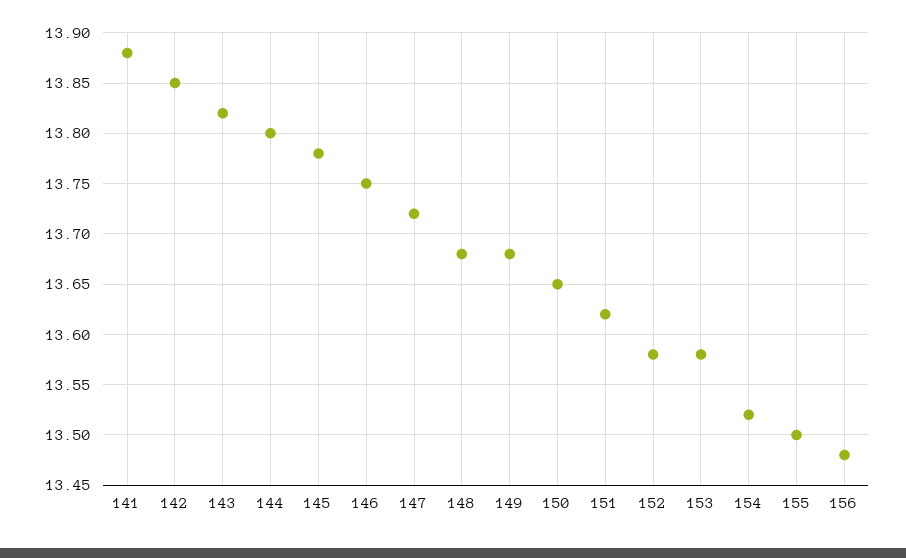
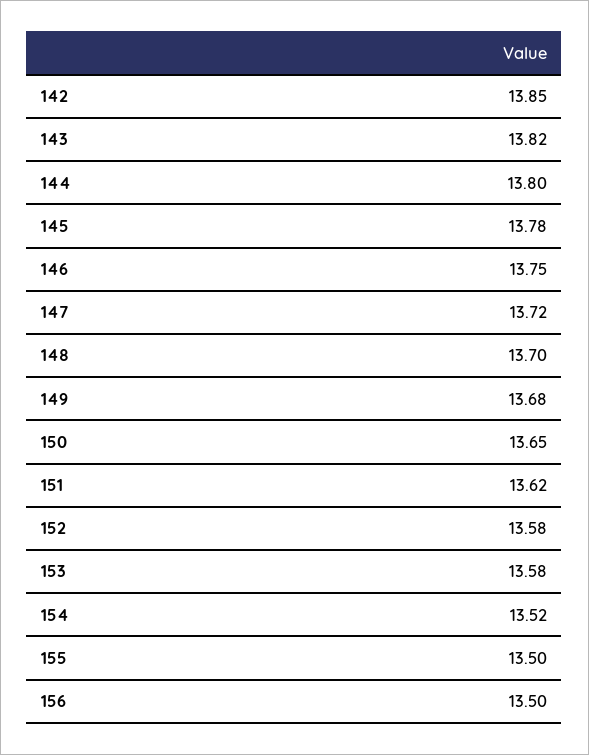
141: 13.88 -> none
148: 13.68 -> 13.7
156: 13.48 -> 13.5

